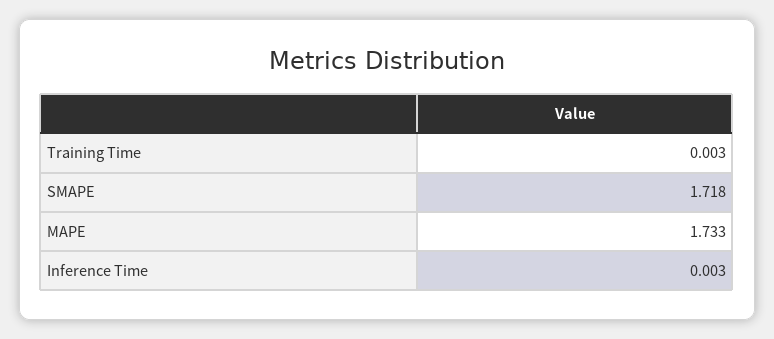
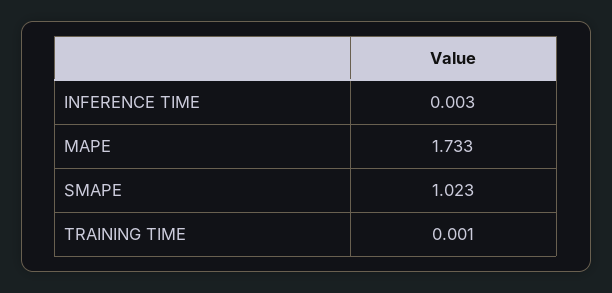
Training Time: 0.003 -> 0.001
SMAPE: 1.718 -> 1.023

